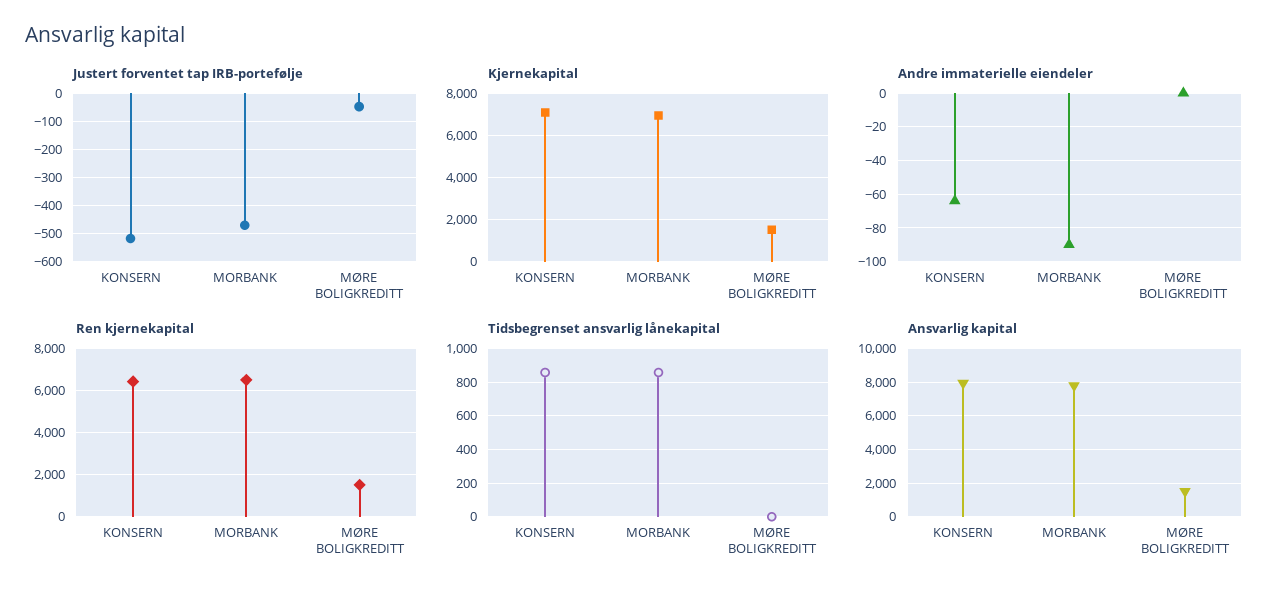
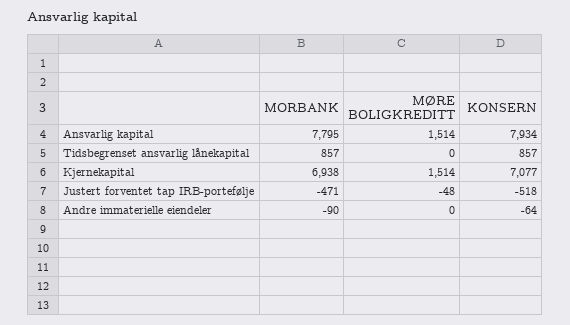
Ren kjernekapital, KONSERN: 6500 -> none
Ren kjernekapital, MORBANK: 6500 -> none
Ren kjernekapital, MØRE BOLIGKREDITT: 1500 -> none

